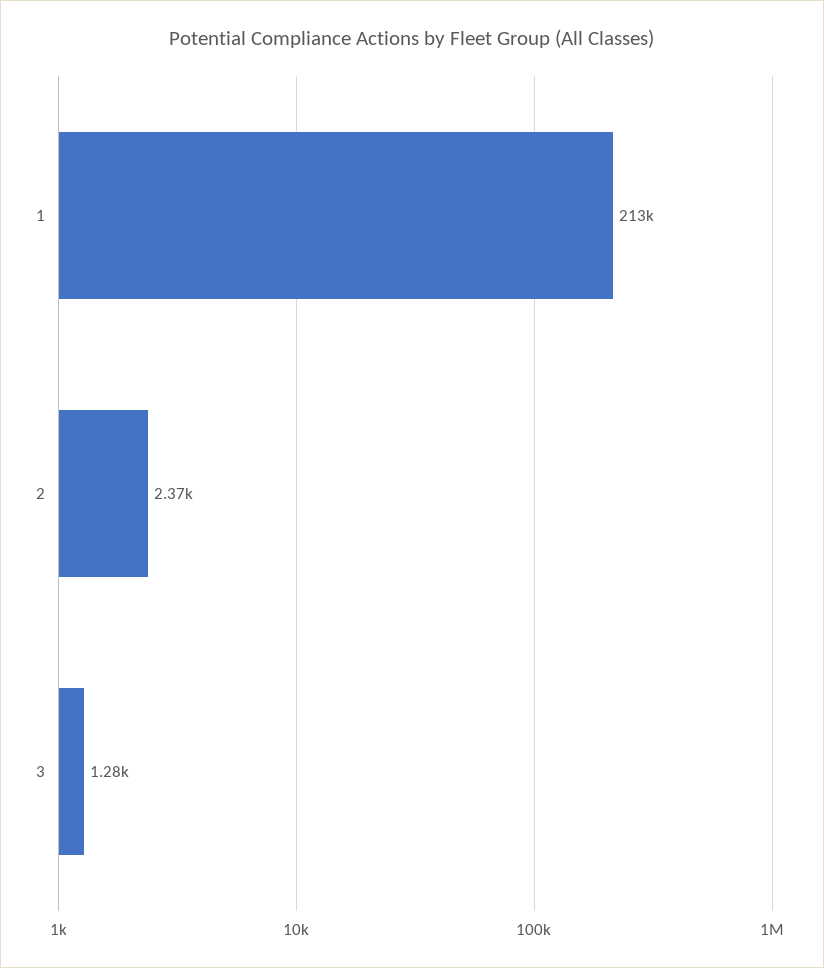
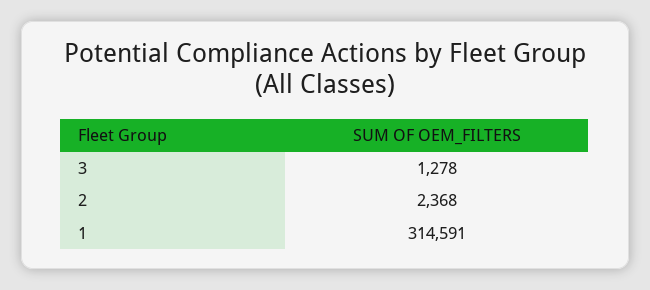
1: 213000 -> 314591

